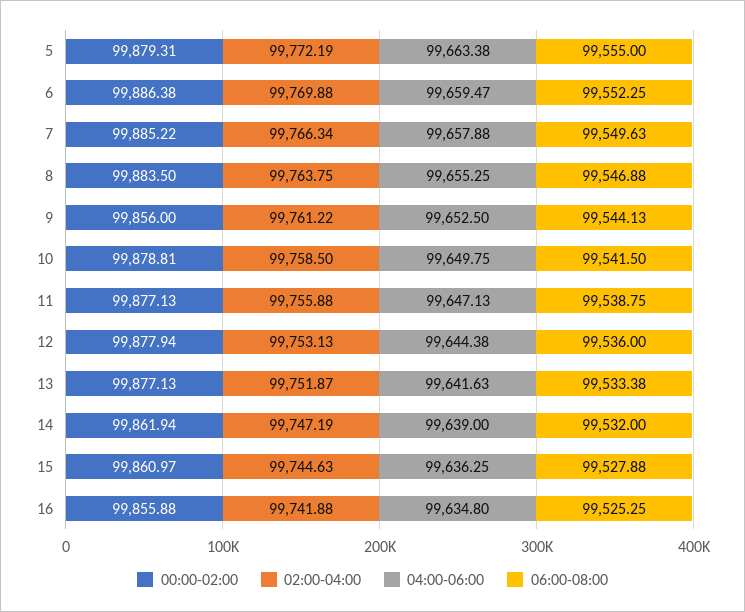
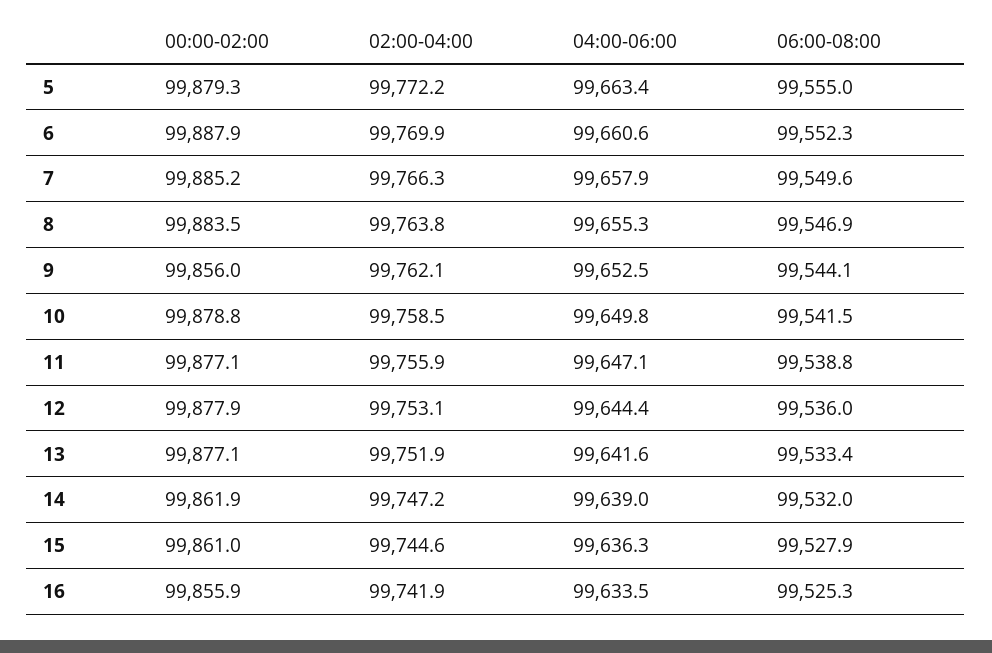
00:00-02:00, 6: 99886.38 -> 99887.9
04:00-06:00, 6: 99659.47 -> 99660.6
02:00-04:00, 9: 99761.22 -> 99762.1
04:00-06:00, 16: 99634.8 -> 99633.5

